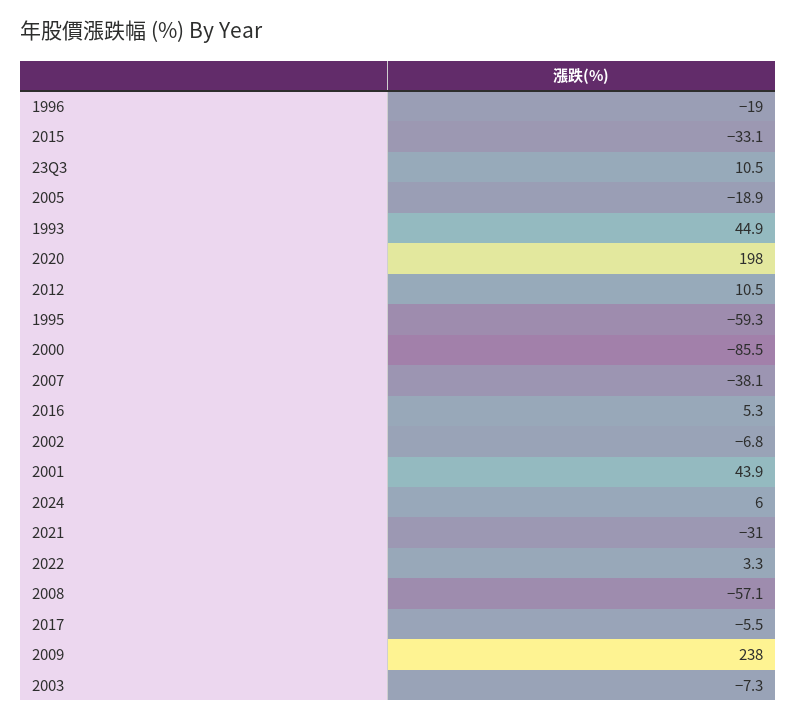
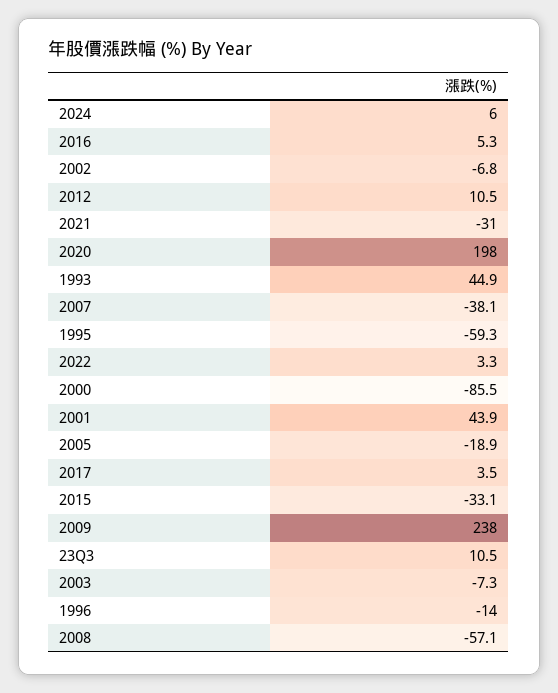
1996: -19 -> -14
2017: -5.5 -> 3.5

